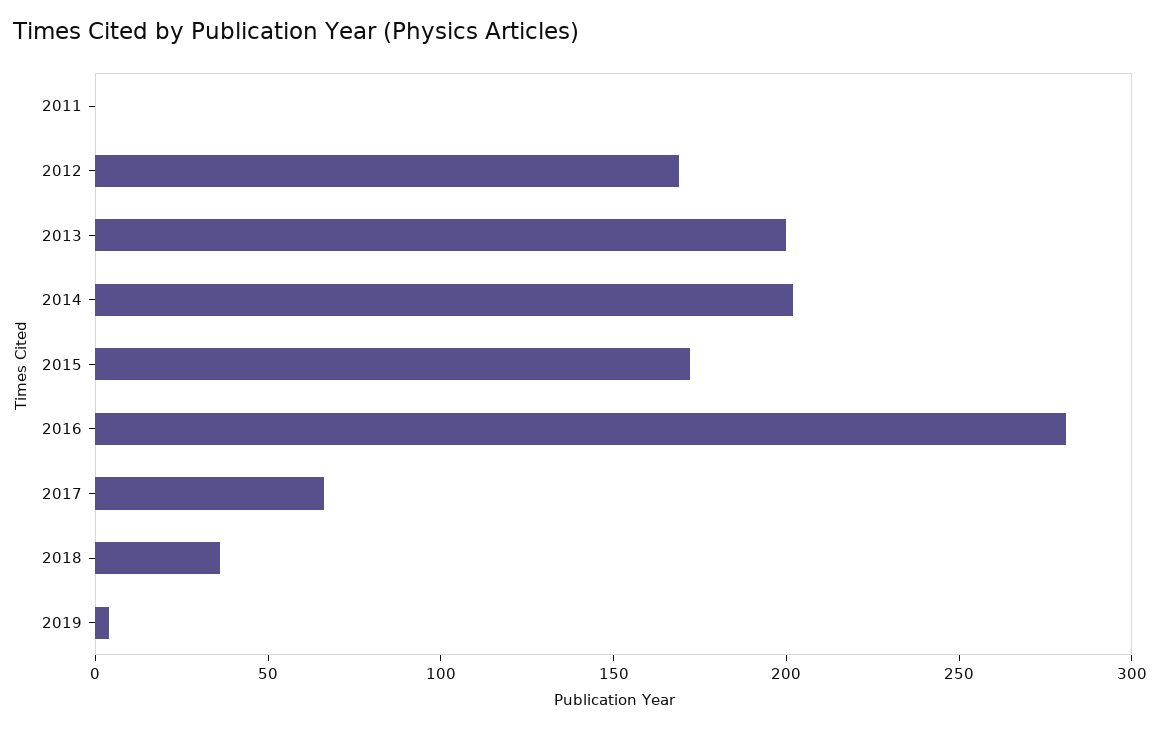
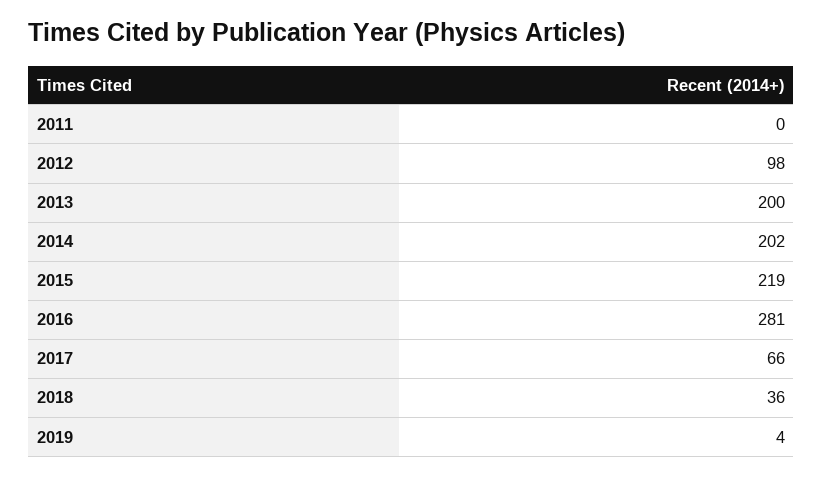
2012: 170 -> 98
2015: 170 -> 219

